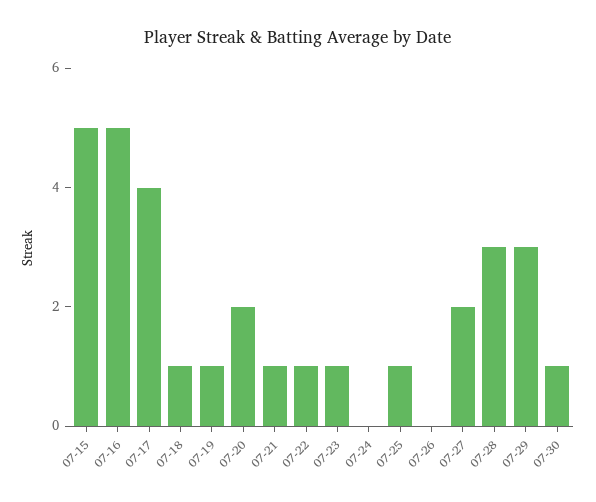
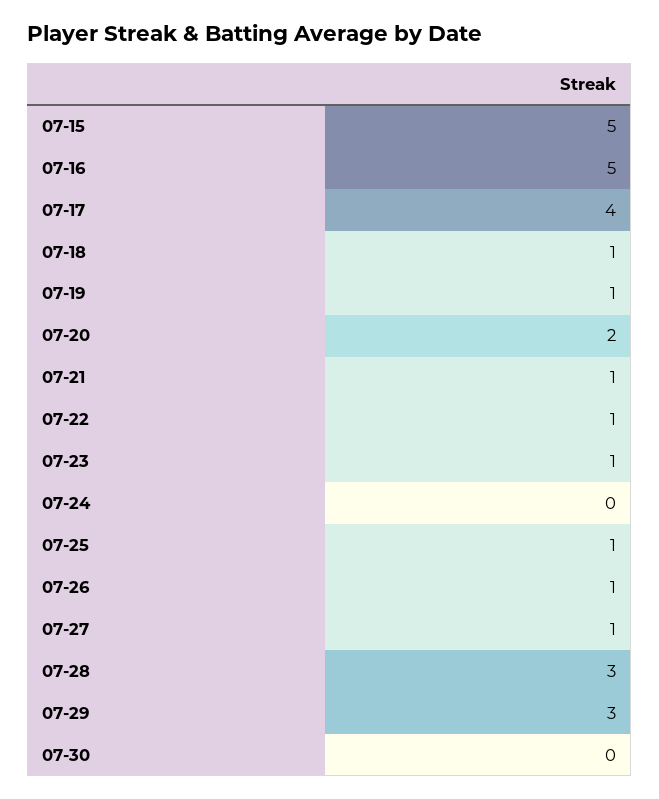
07-26: 0 -> 1
07-27: 2 -> 1
07-30: 1 -> 0

